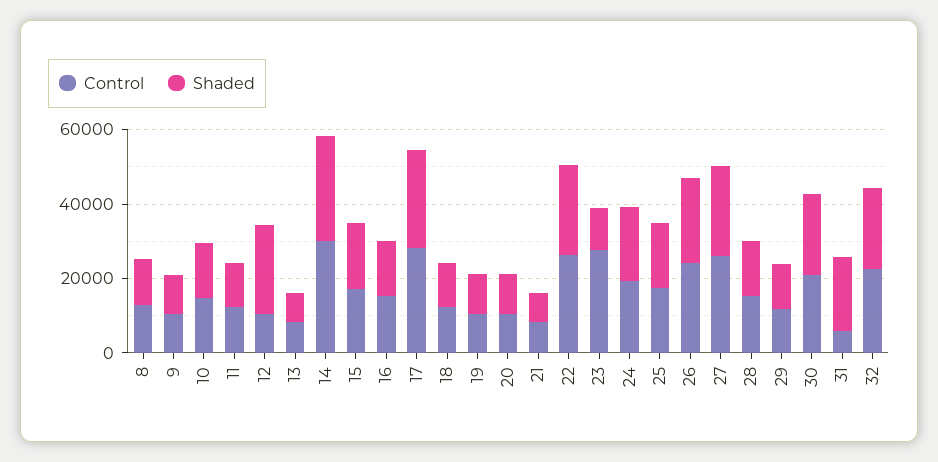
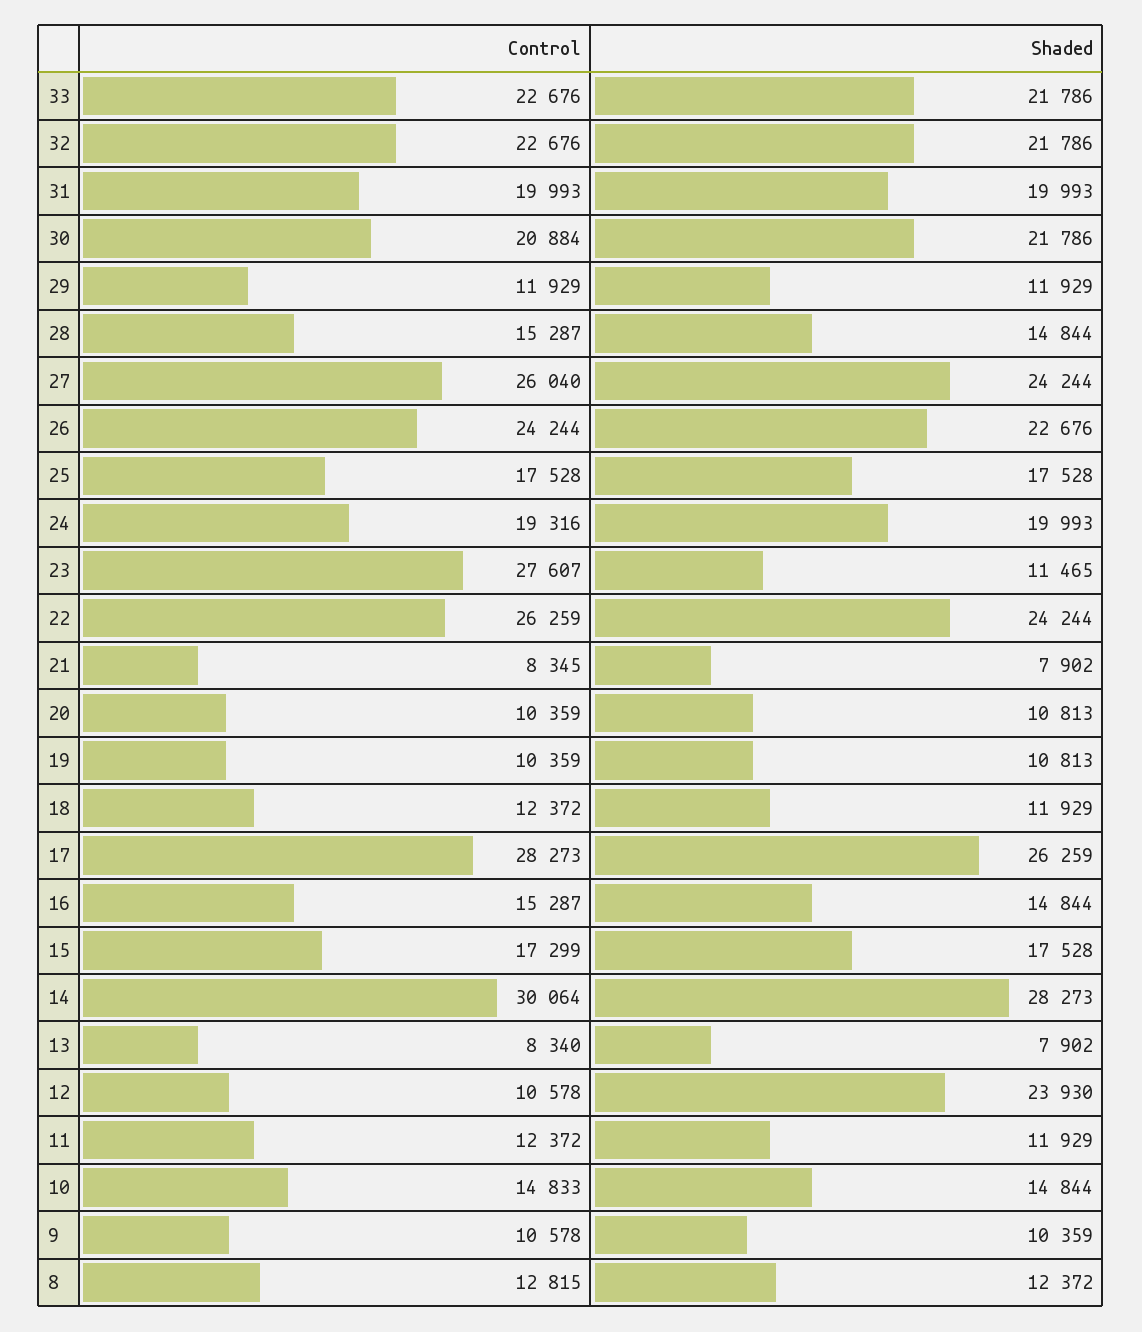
Control, 31: 5000 -> 19993
Control, 33: none -> 22676
Shaded, 33: none -> 21786

